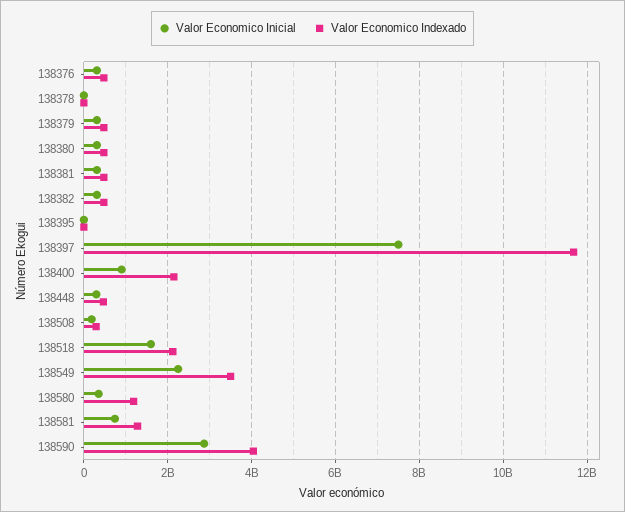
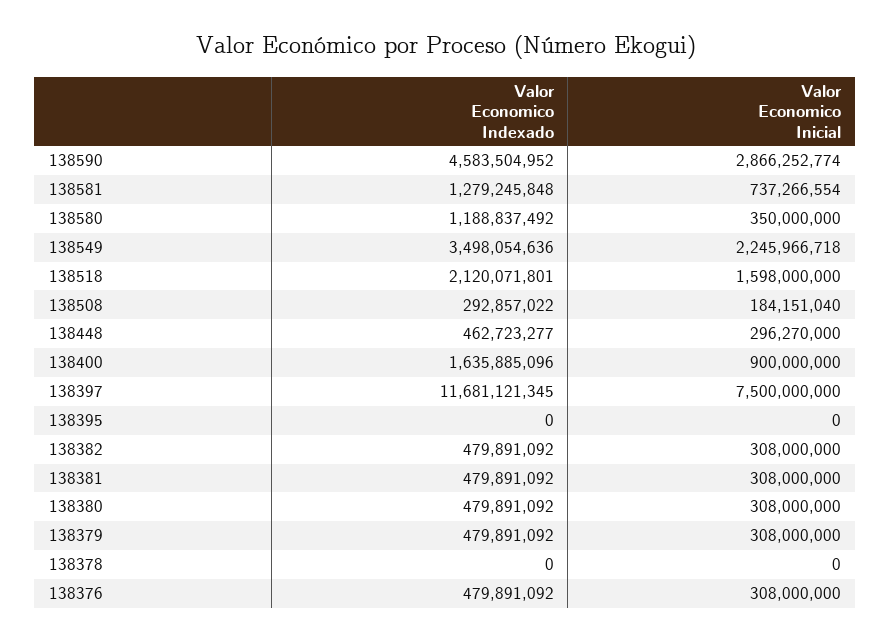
Valor Economico Indexado, 138400: 2200000000 -> 1635885096
Valor Economico Indexado, 138590: 4000000000 -> 4583504952

